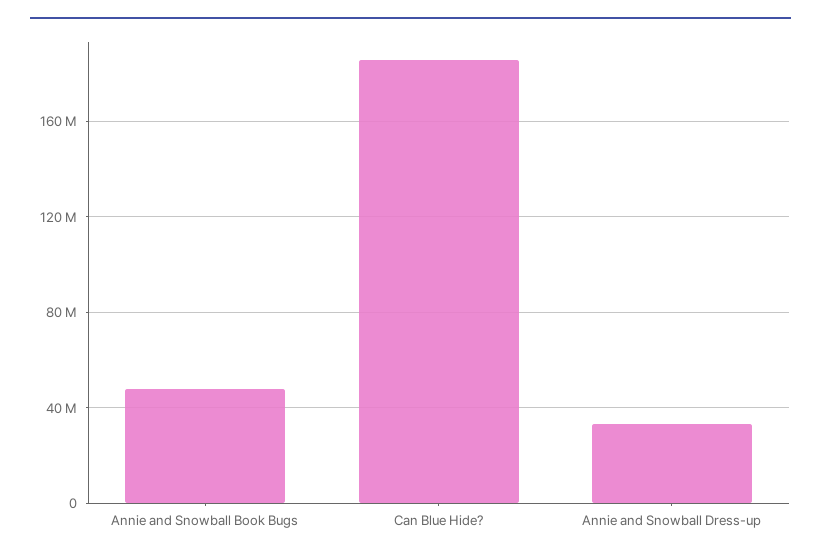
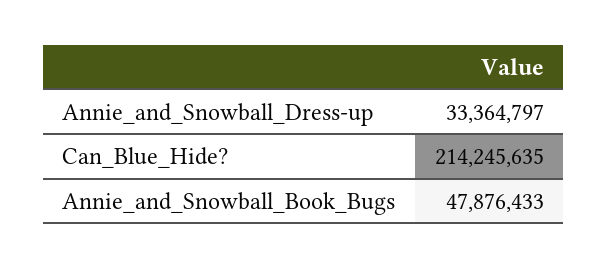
Can Blue Hide?: 185000000 -> 214245635

